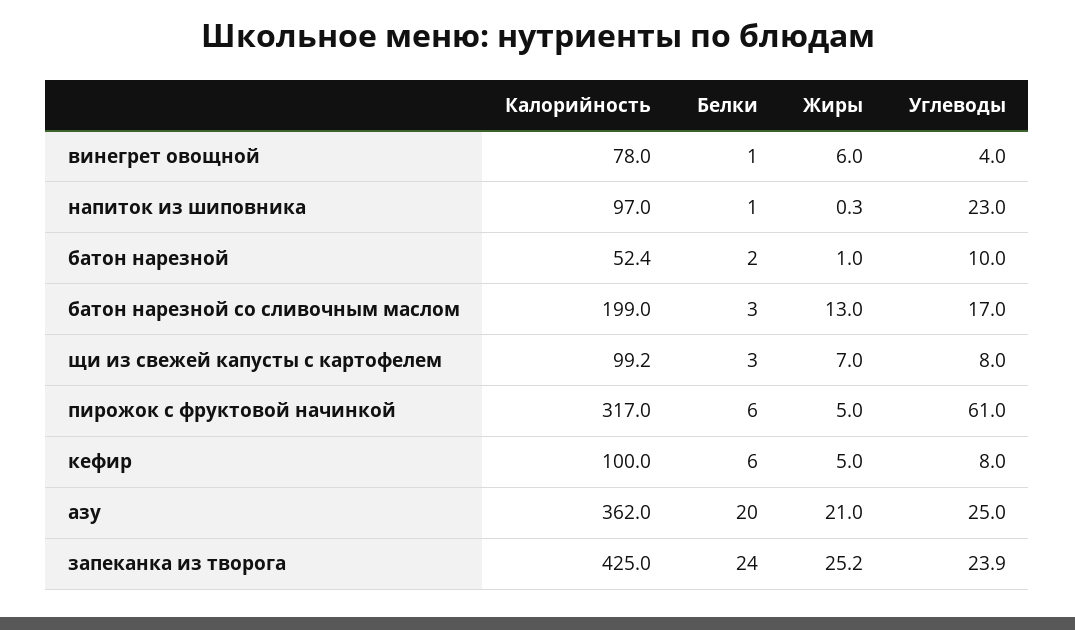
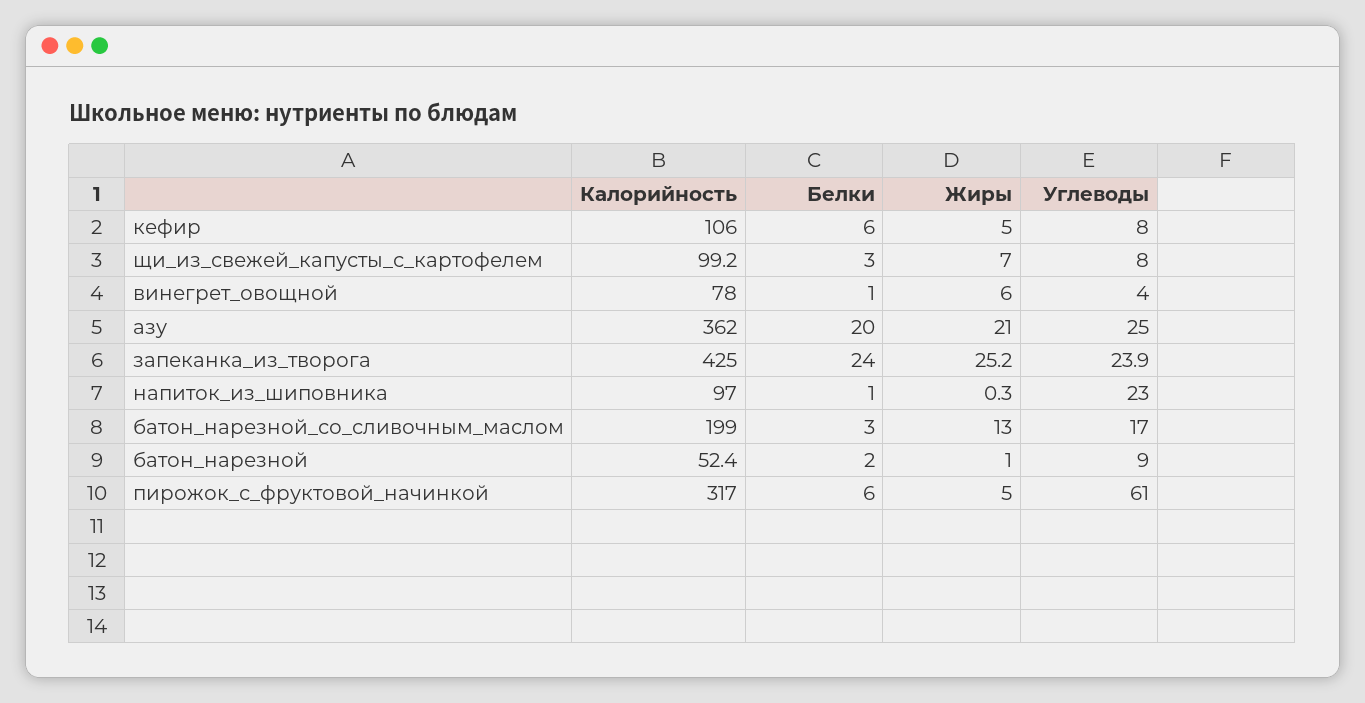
Углеводы, батон нарезной: 10 -> 9
Калорийность, кефир: 100 -> 106

